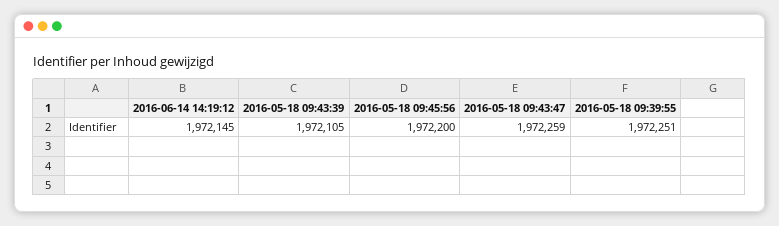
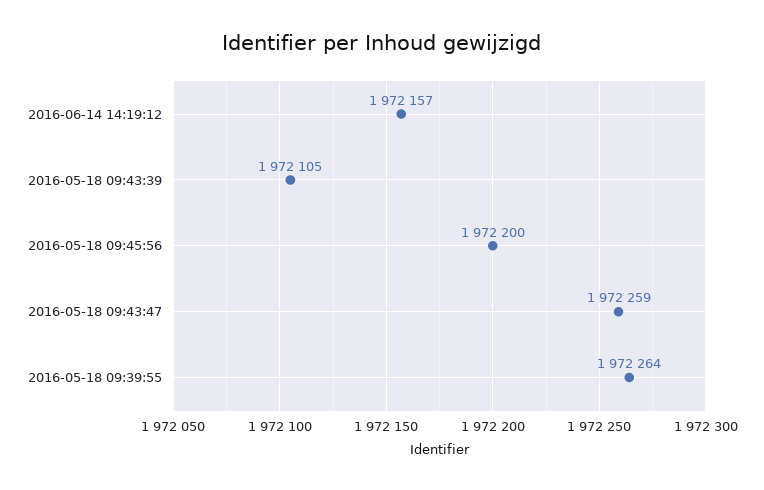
2016-06-14 14:19:12: 1972145 -> 1972157
2016-05-18 09:39:55: 1972251 -> 1972264

